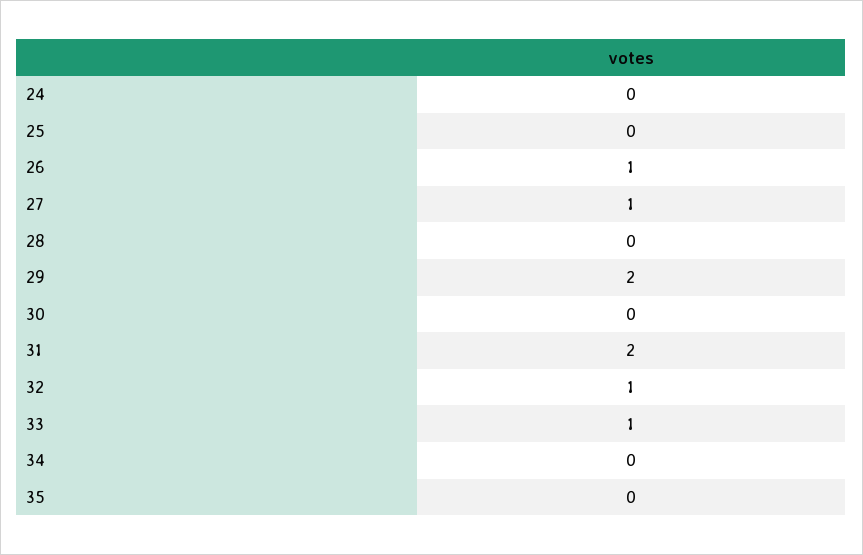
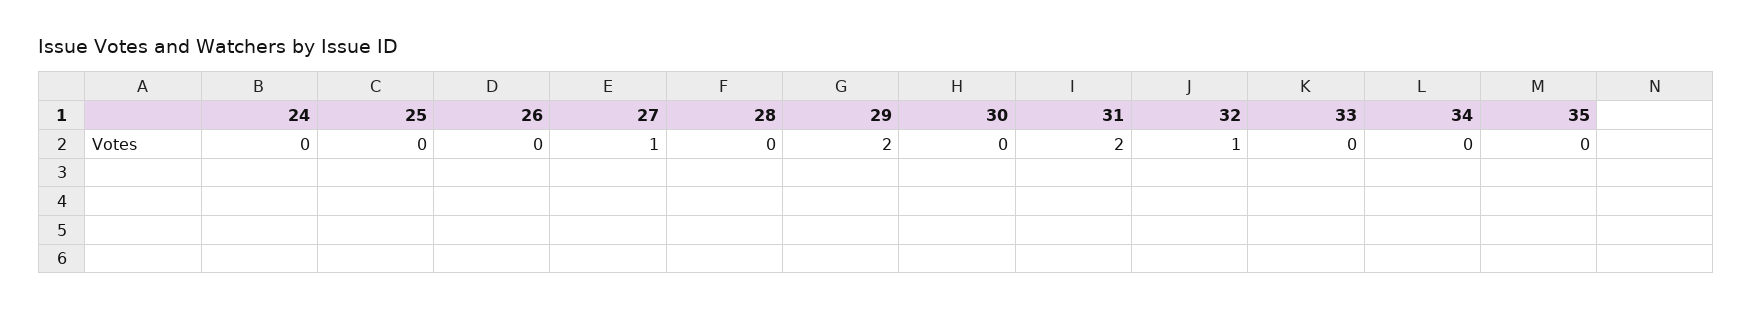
26: 1 -> 0
33: 1 -> 0

